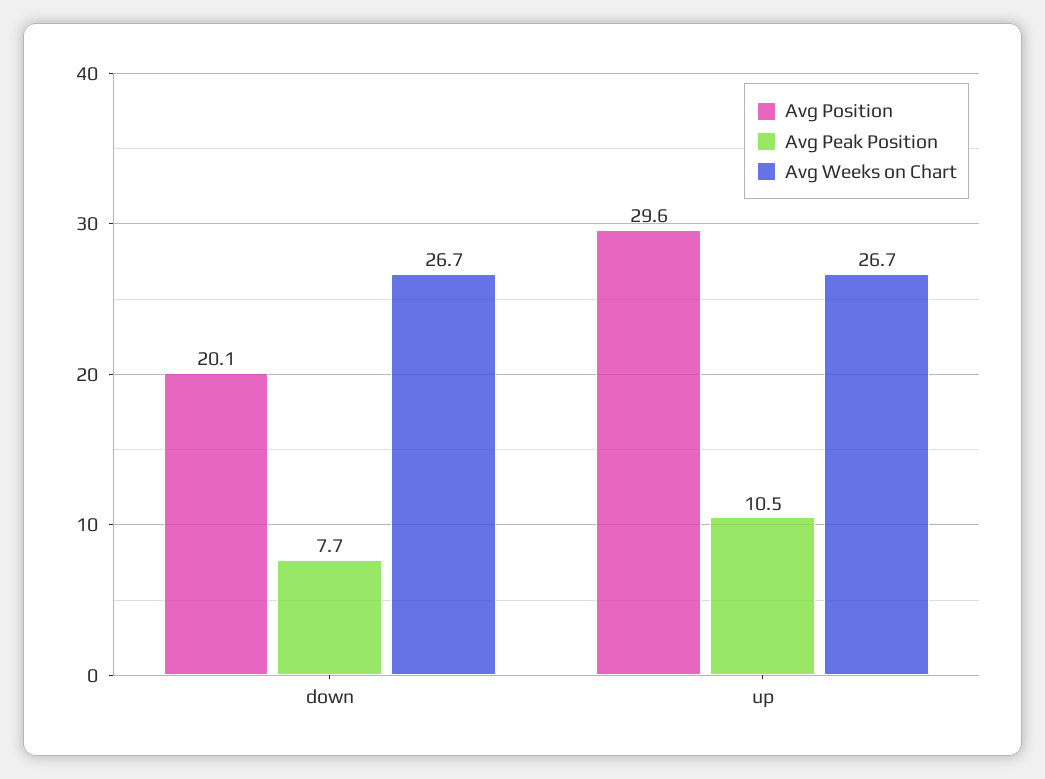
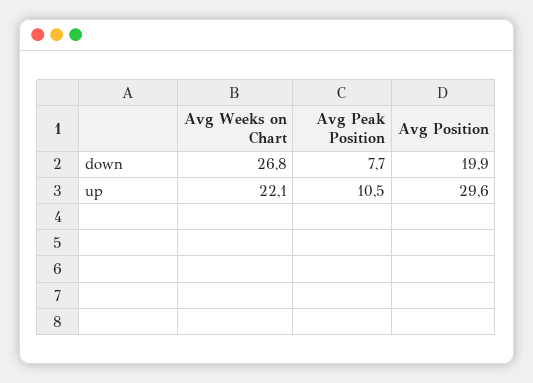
Avg Position, down: 20.1 -> 19.9
Avg Weeks on Chart, down: 26.7 -> 26.8
Avg Weeks on Chart, up: 26.7 -> 22.1

